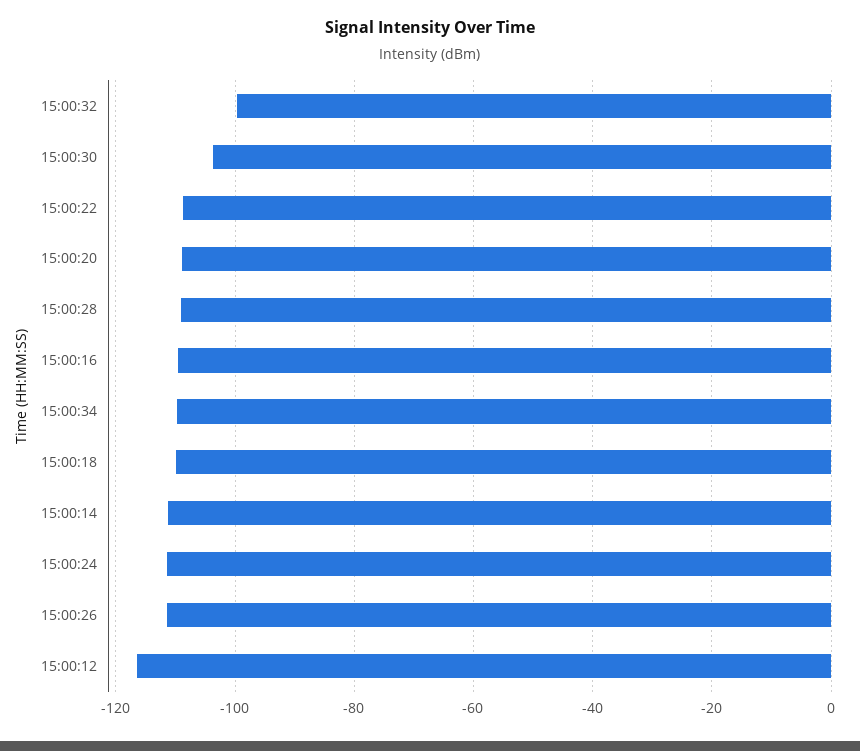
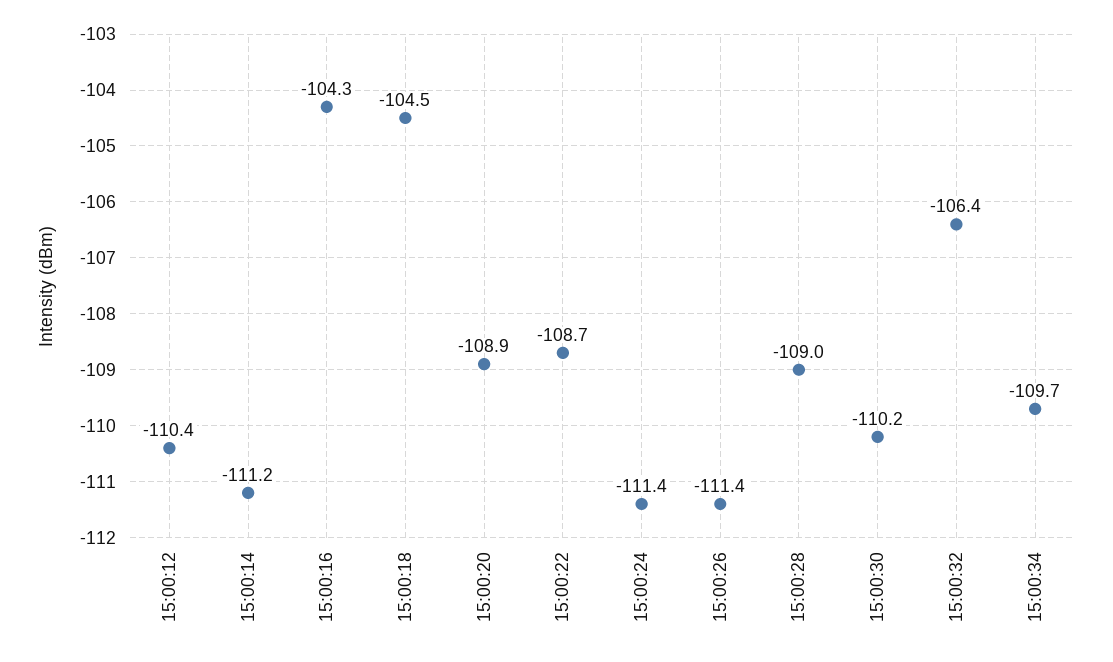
15:00:32: -100 -> -106.4
15:00:30: -104 -> -110.2
15:00:16: -110 -> -104.3
15:00:18: -110 -> -104.5
15:00:12: -116 -> -110.4

